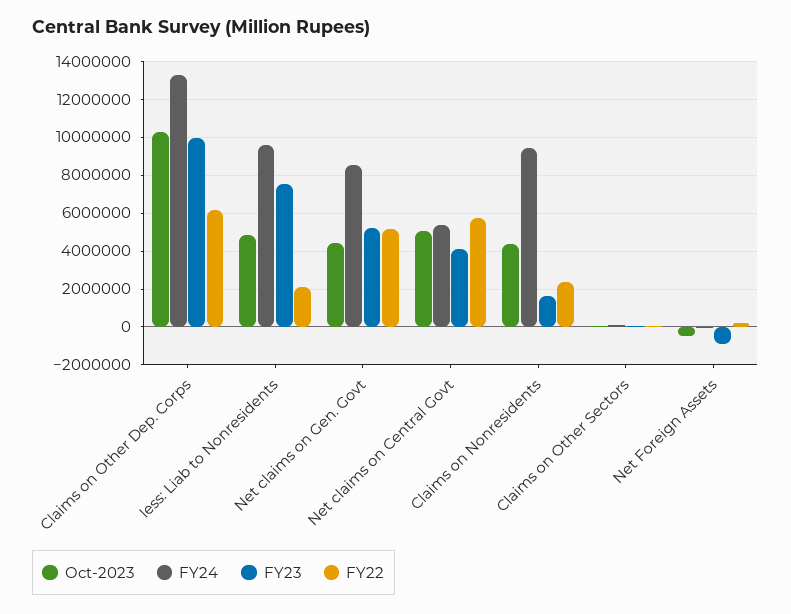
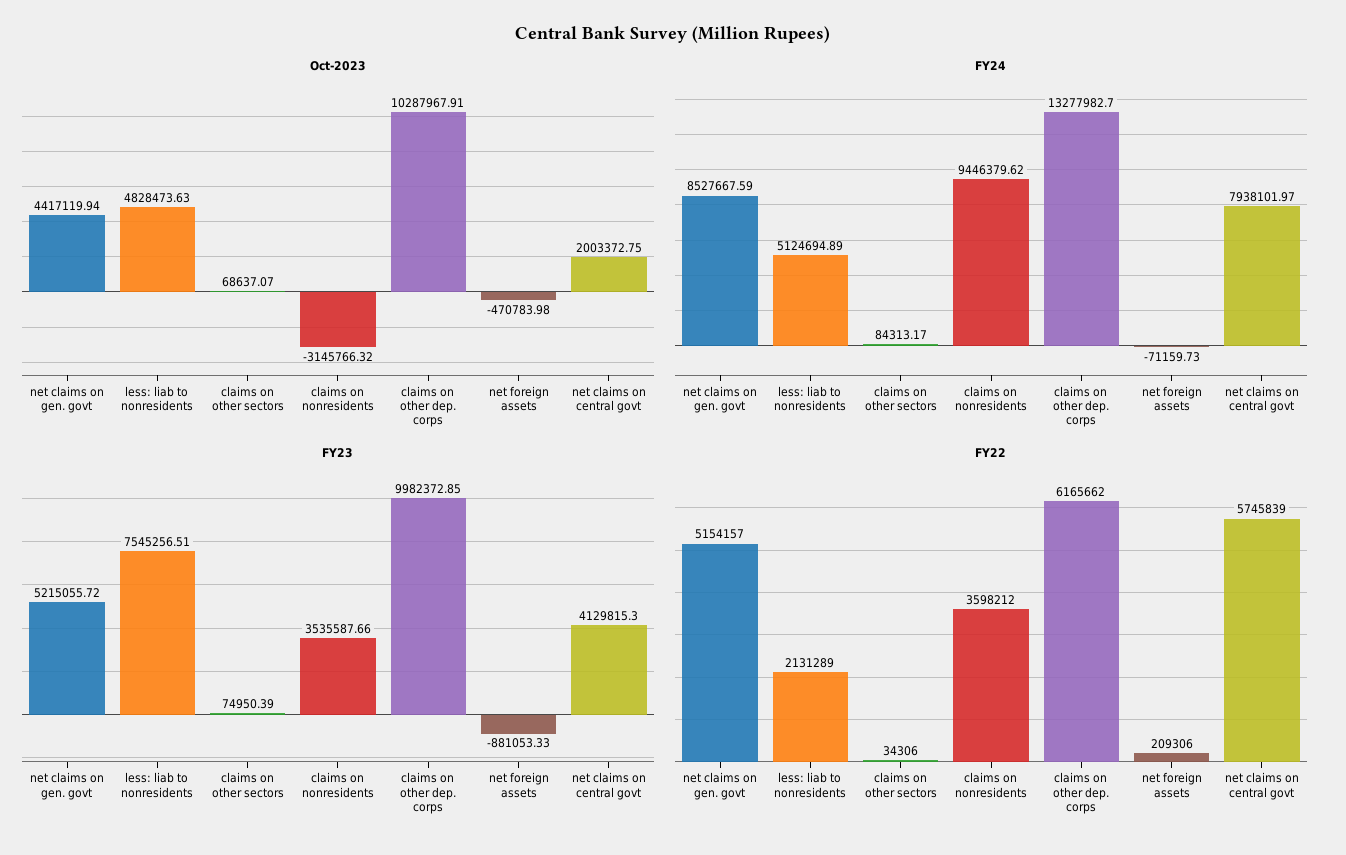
FY24, less: Liab to Nonresidents: 9500000 -> 5124694.89
Oct-2023, Net claims on Central Govt: 5000000 -> 2003372.75
FY24, Net claims on Central Govt: 5500000 -> 7938101.97
Oct-2023, Claims on Nonresidents: 4500000 -> -3145766.32
FY23, Claims on Nonresidents: 1500000 -> 3535587.66
FY22, Claims on Nonresidents: 2500000 -> 3598212

